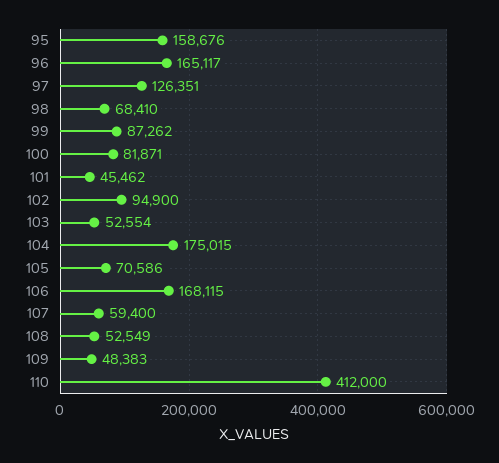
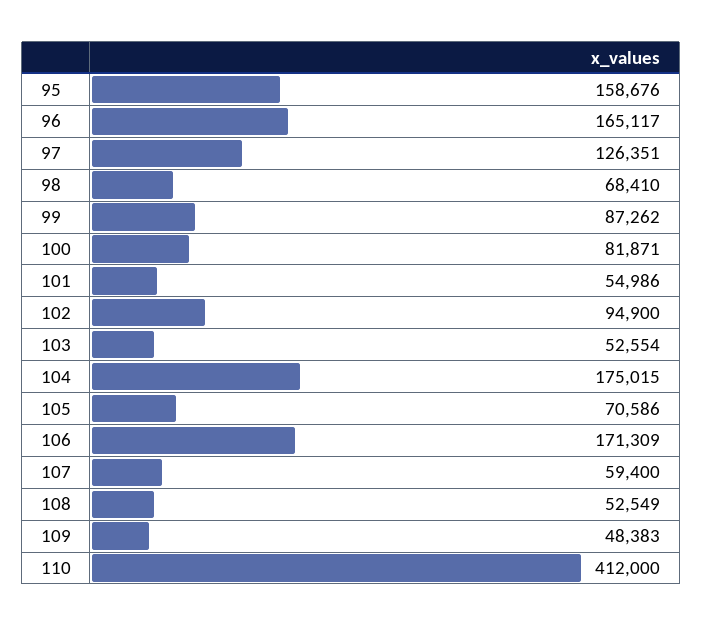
101: 45462 -> 54986
106: 168115 -> 171309

